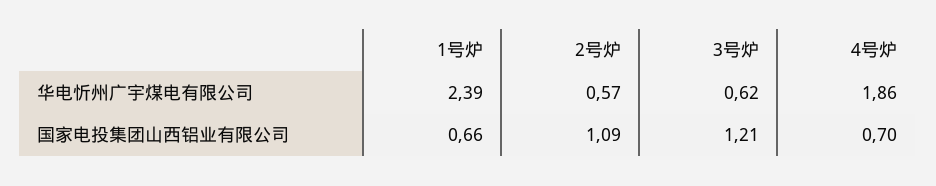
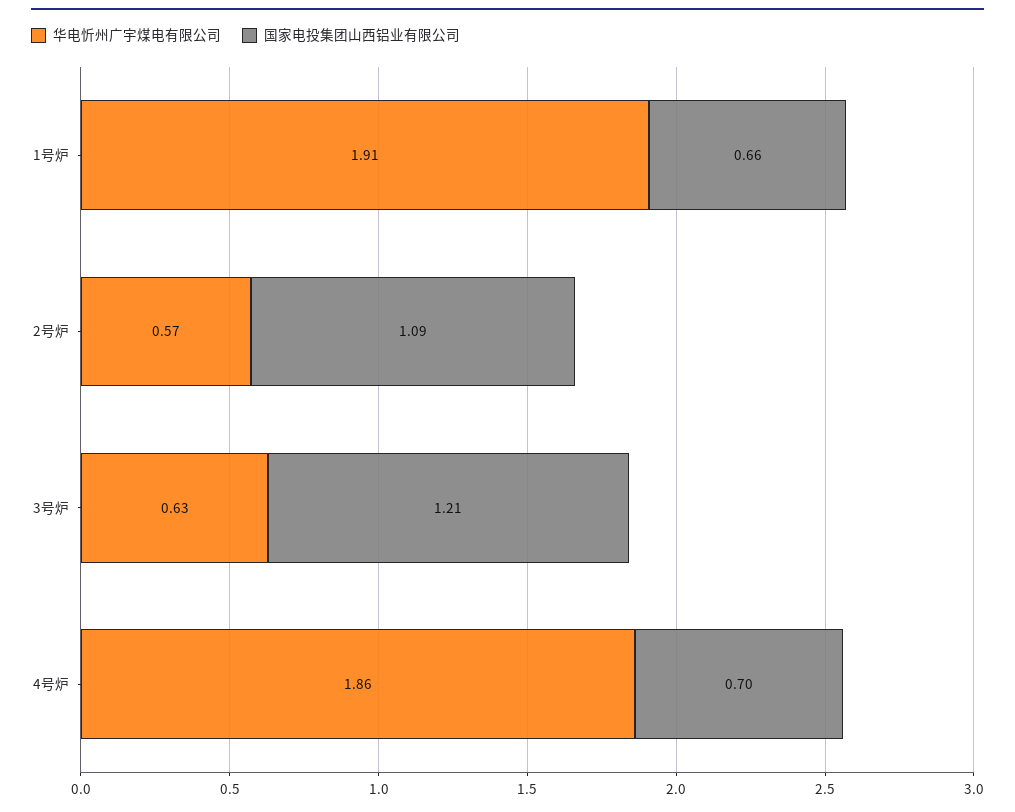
华电忻州广宇煤电有限公司, 1号炉: 2.39 -> 1.91
华电忻州广宇煤电有限公司, 3号炉: 0.62 -> 0.63

